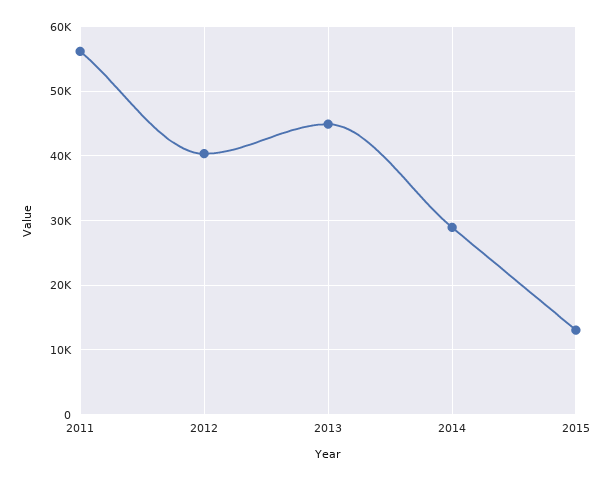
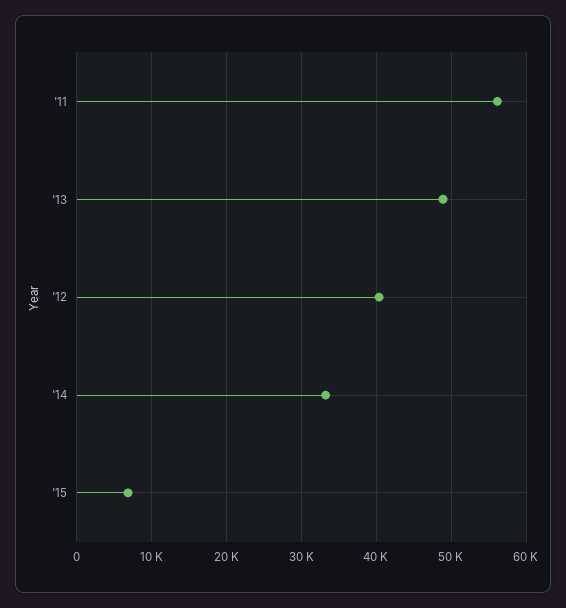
2013: 45000 -> 49000
2014: 29000 -> 33000
2015: 13000 -> 7000

